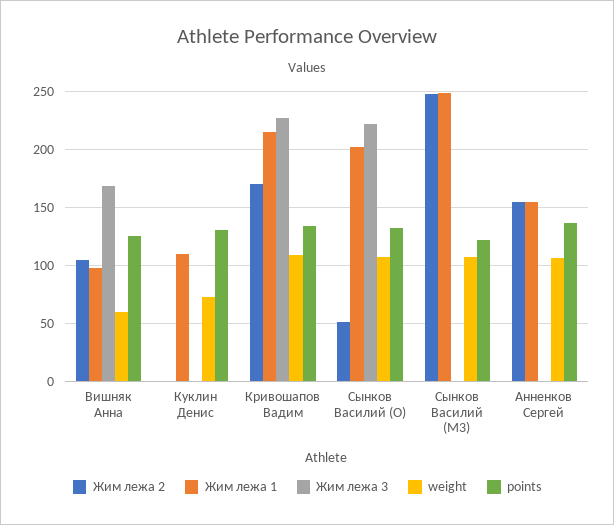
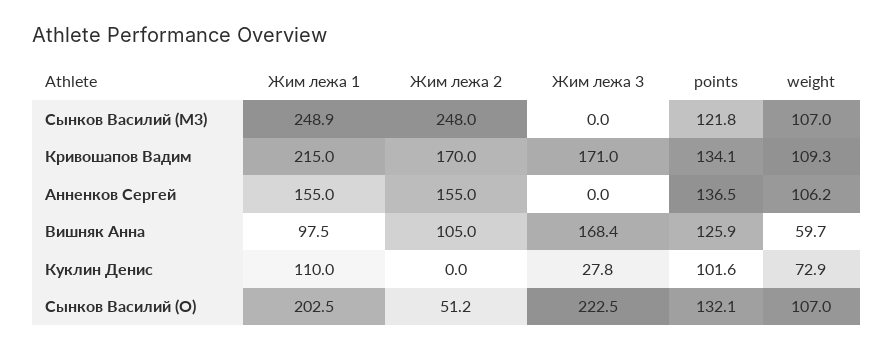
Жим лежа 3, Куклин Денис: 0 -> 27.8
points, Куклин Денис: 130 -> 101.6
Жим лежа 3, Кривошапов Вадим: 230 -> 171

